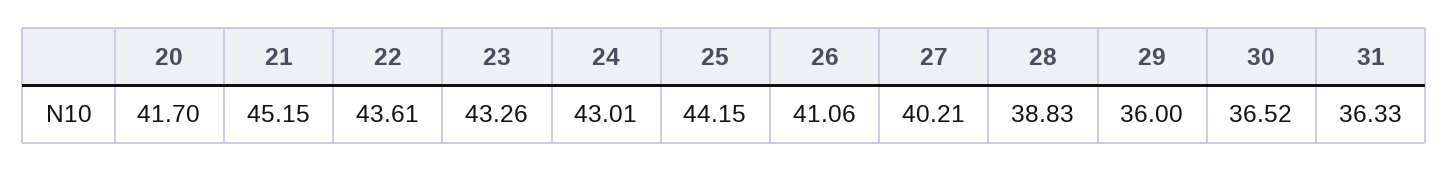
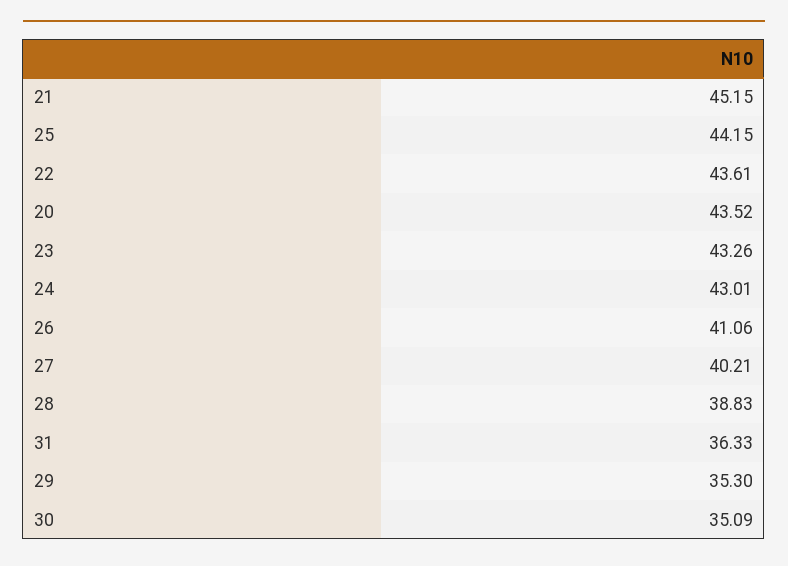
20: 41.7 -> 43.52
29: 36 -> 35.3
30: 36.52 -> 35.09

